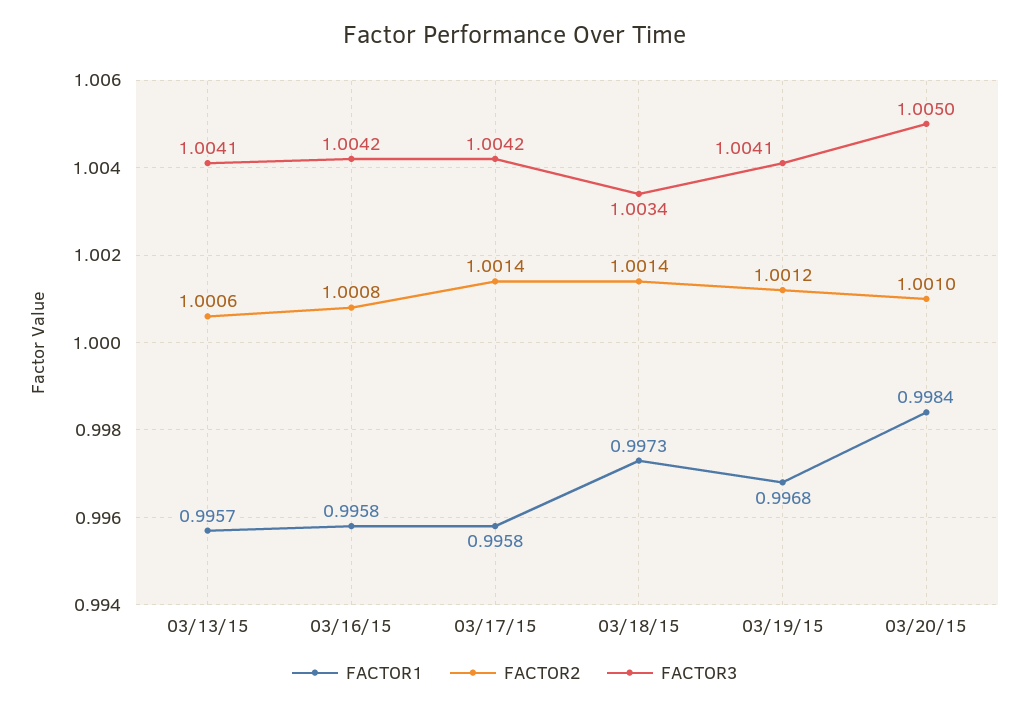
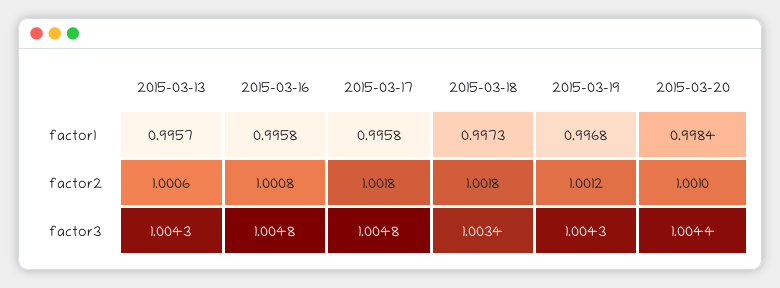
FACTOR3, 03/13/15: 1.0041 -> 1.0043
FACTOR3, 03/16/15: 1.0042 -> 1.0048
FACTOR2, 03/17/15: 1.0014 -> 1.0018
FACTOR3, 03/17/15: 1.0042 -> 1.0048
FACTOR2, 03/18/15: 1.0014 -> 1.0018
FACTOR3, 03/19/15: 1.0041 -> 1.0043
FACTOR3, 03/20/15: 1.005 -> 1.0044

